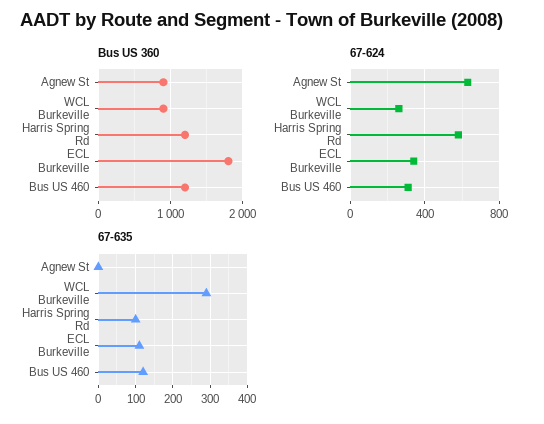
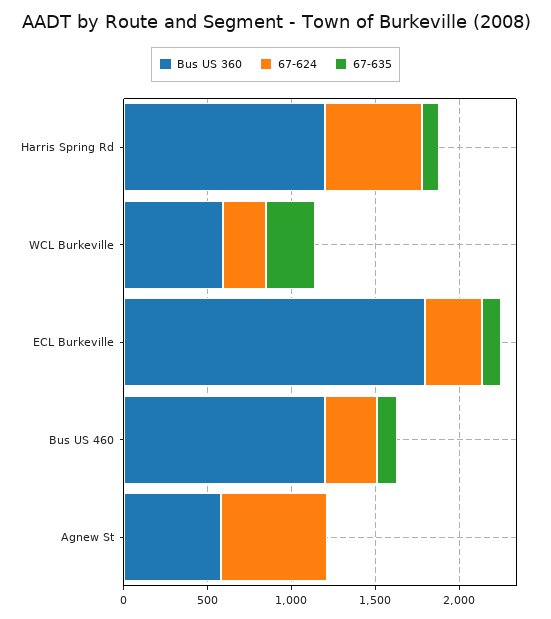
Bus US 360, Agnew St: 900 -> 600
Bus US 360, WCL Burkeville: 900 -> 600

